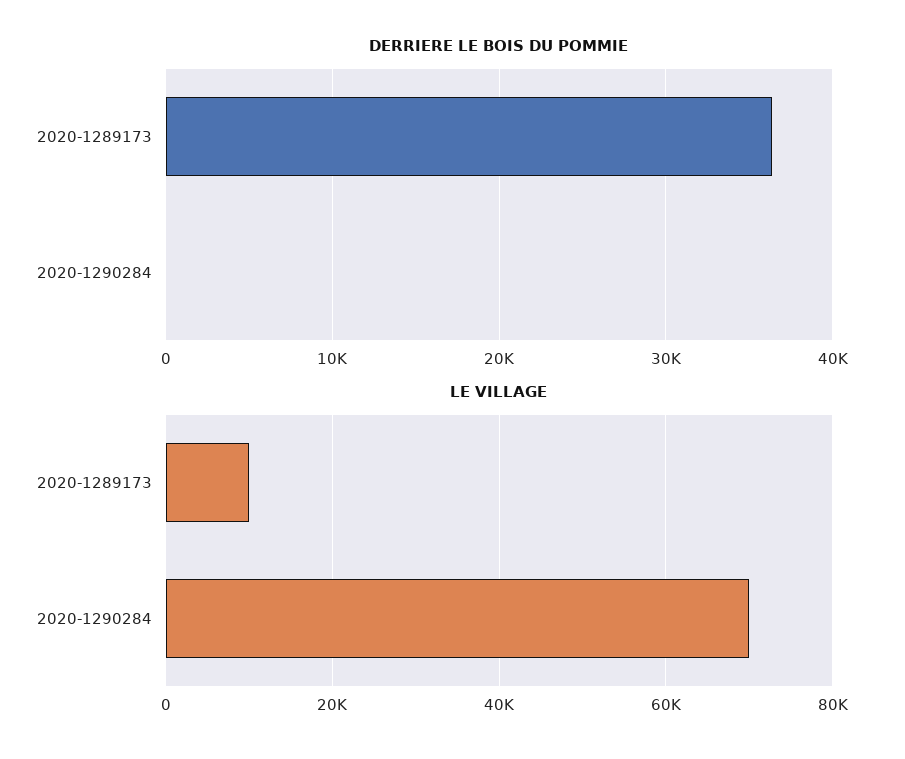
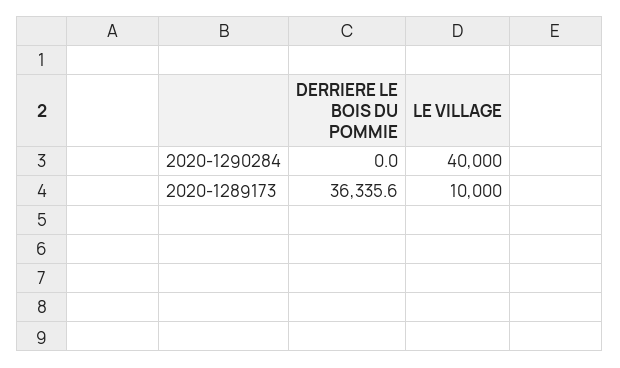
LE VILLAGE, 2020-1290284: 70000 -> 40000

